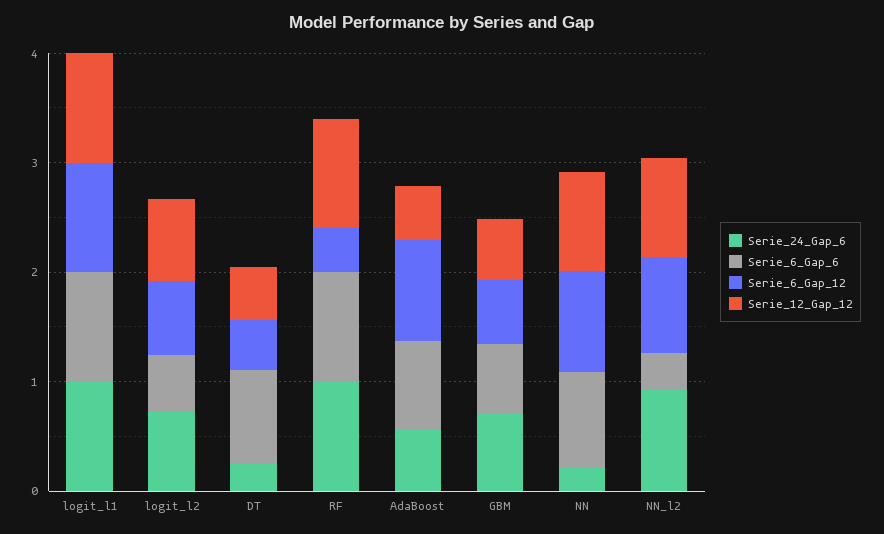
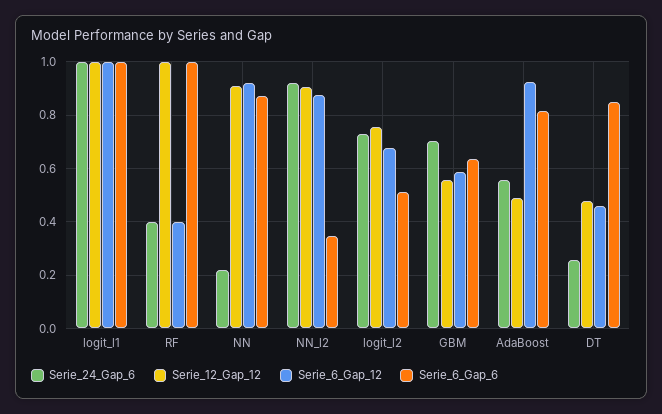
Serie_24_Gap_6, RF: 1 -> 0.4

